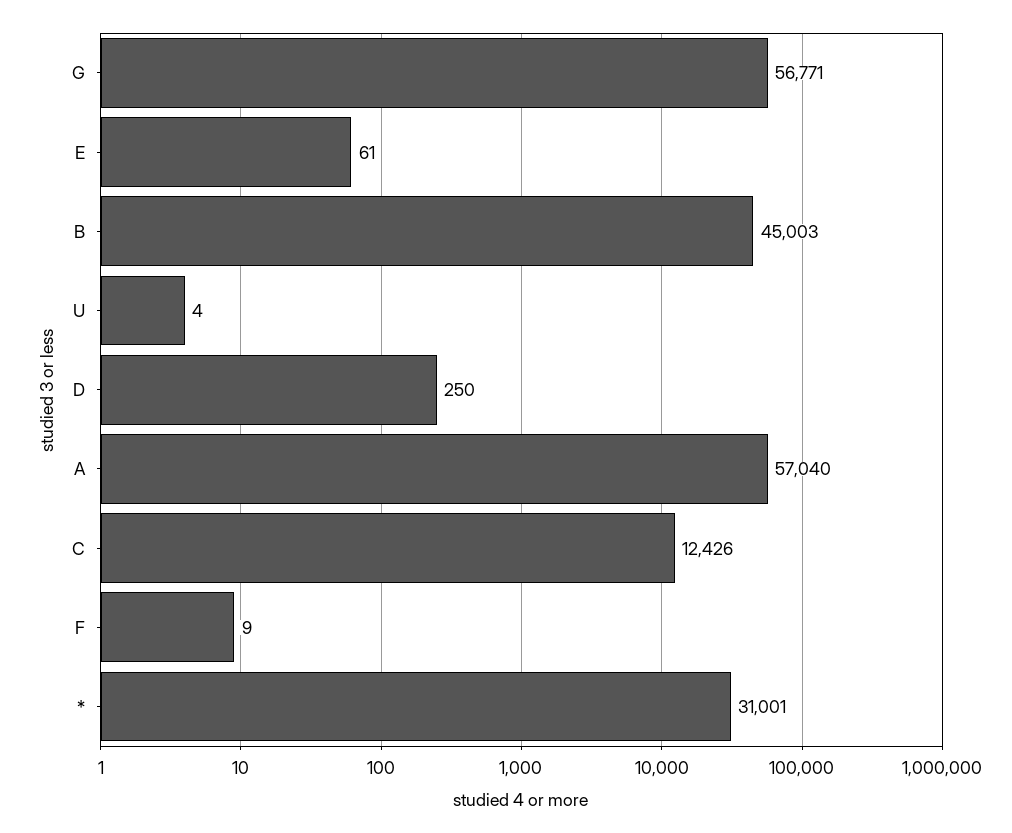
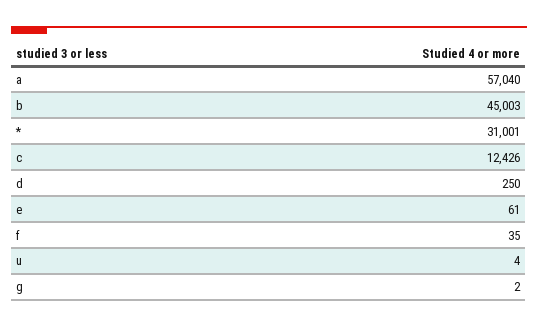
G: 56771 -> 2
F: 9 -> 35

